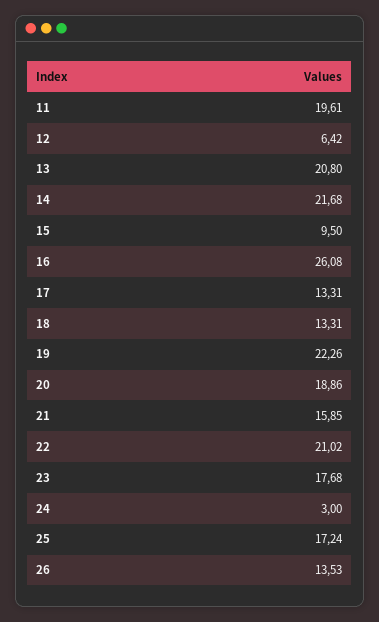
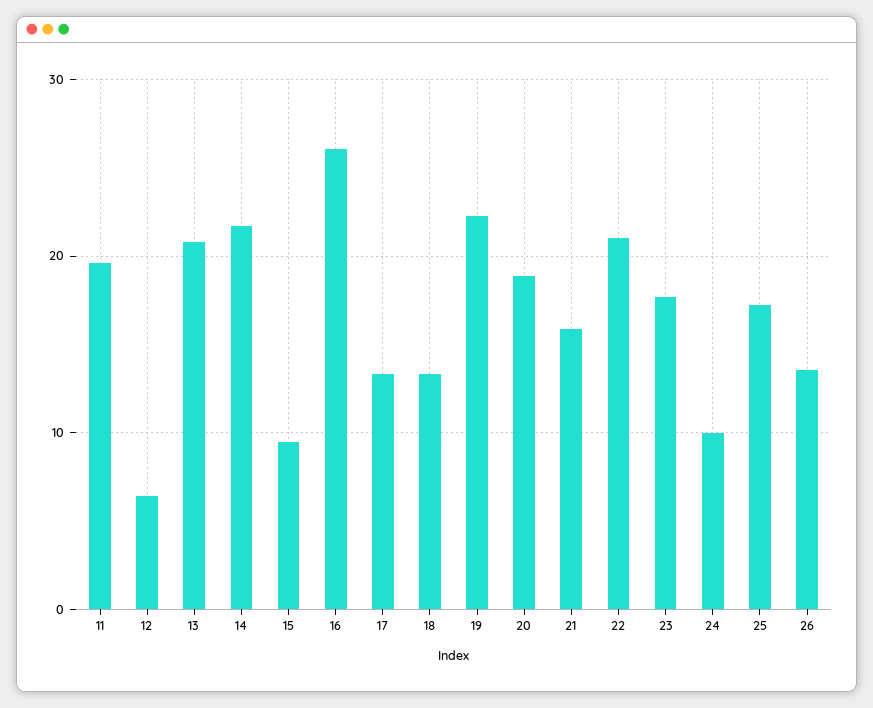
24: 3 -> 10

